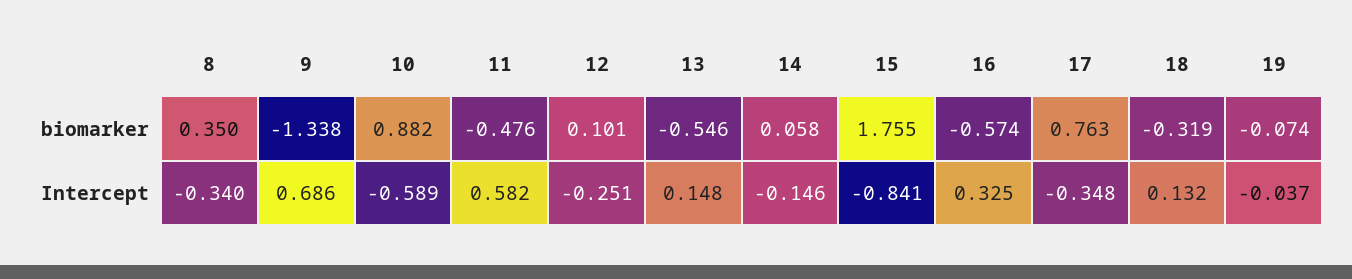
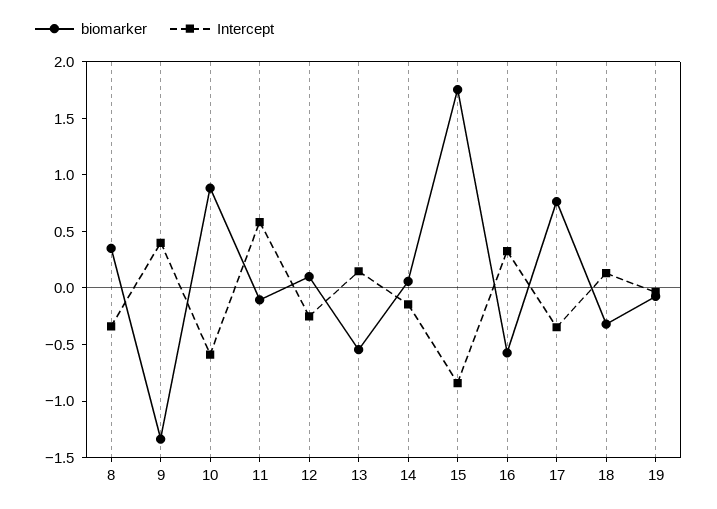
biomarker, 11: -0.476 -> -0.1
Intercept, 9: 0.686 -> 0.4

